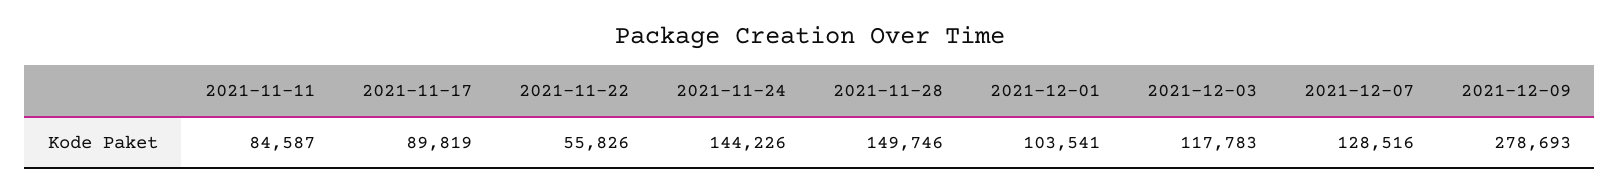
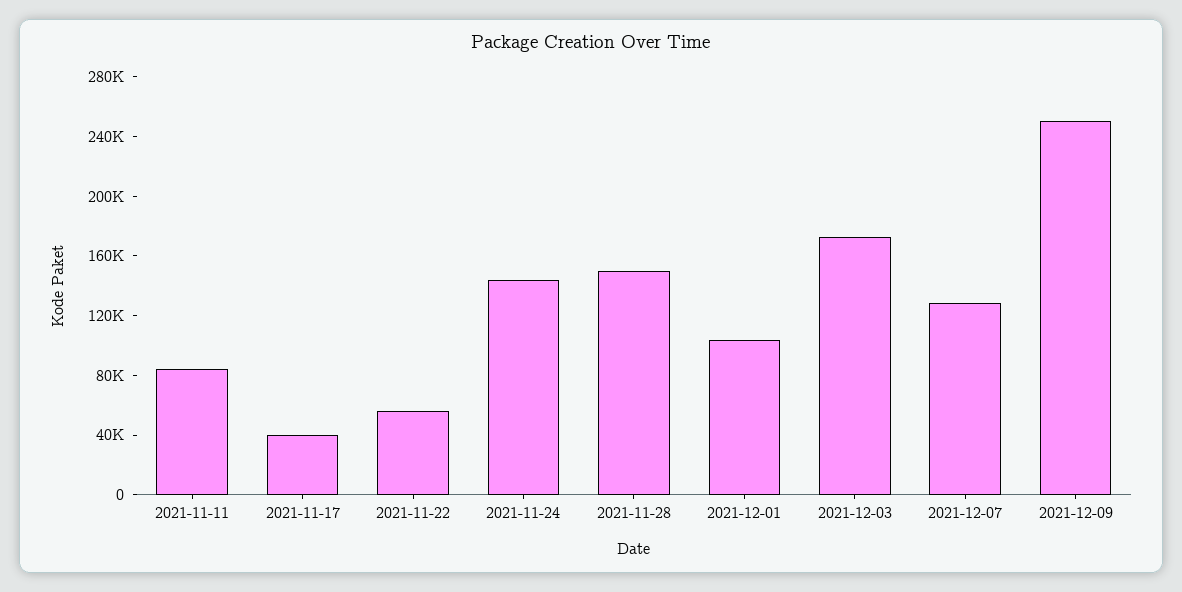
2021-11-17: 89819 -> 40000
2021-12-03: 117783 -> 170000
2021-12-09: 278693 -> 250000

